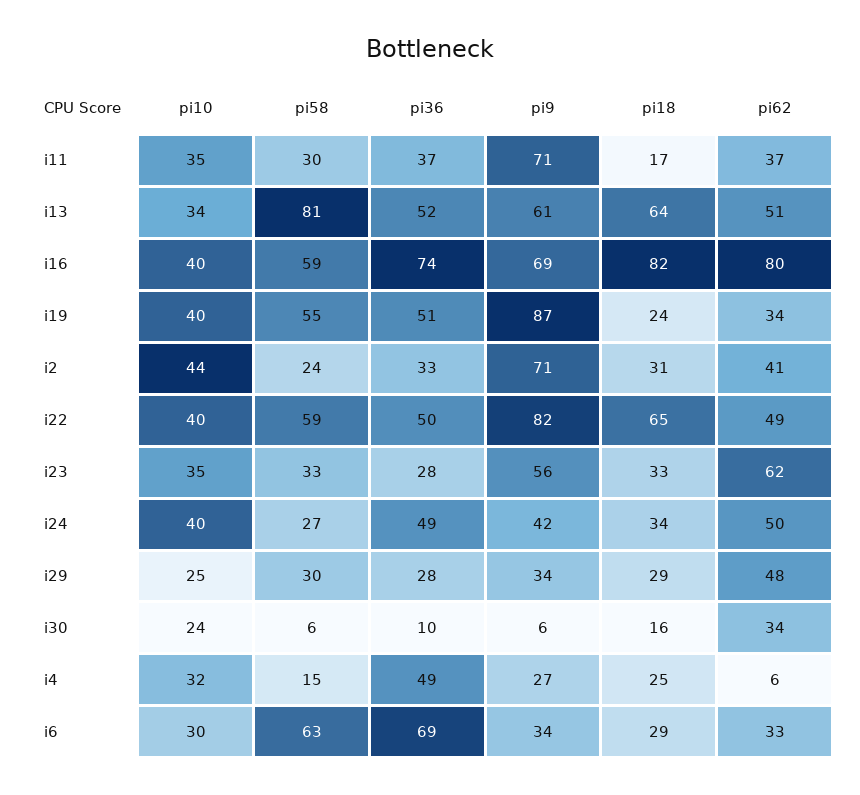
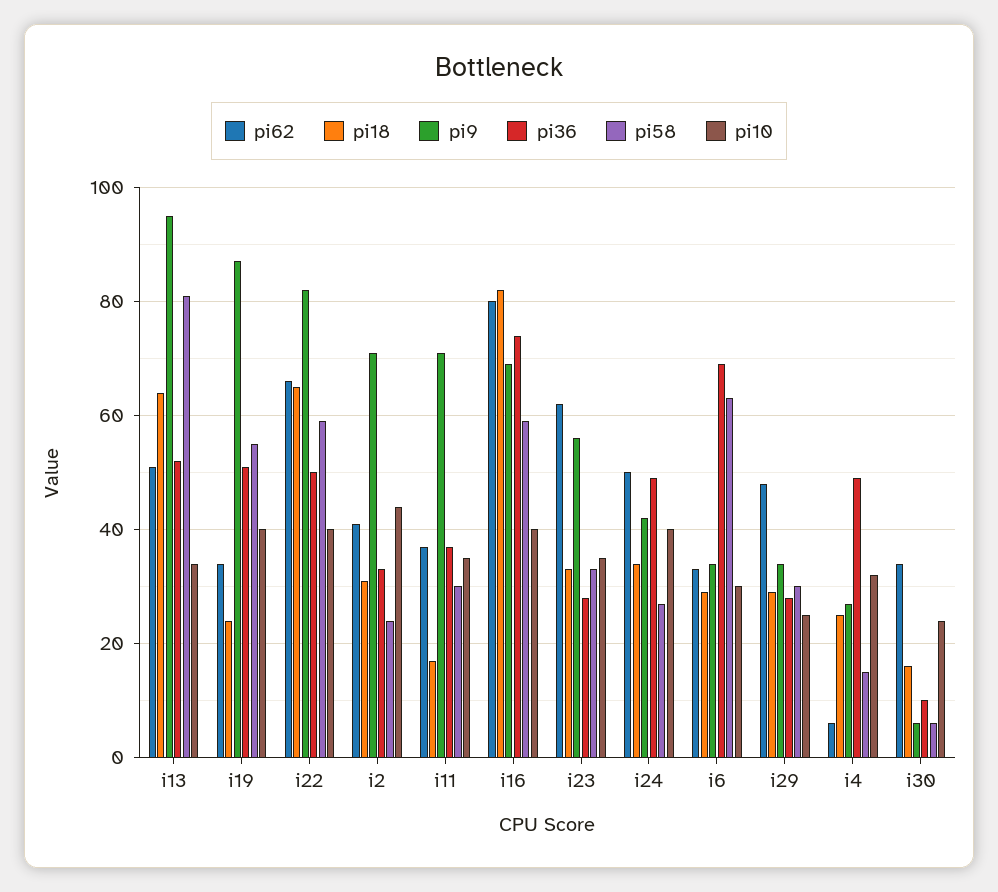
pi9, i13: 61 -> 95
pi62, i22: 49 -> 65

